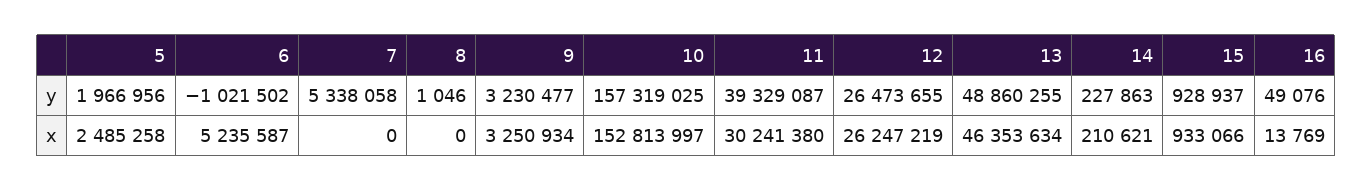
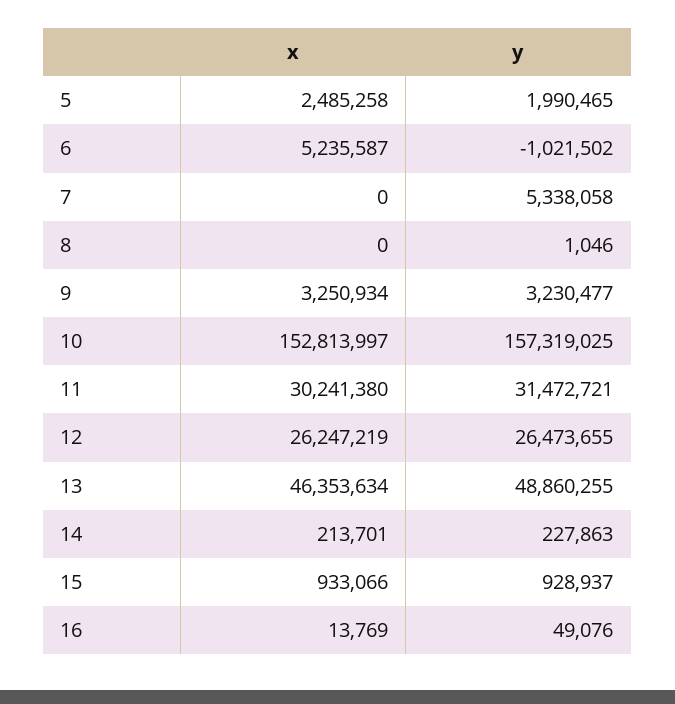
5, y: 1966956 -> 1990465
11, y: 39329087 -> 31472721
14, x: 210621 -> 213701

